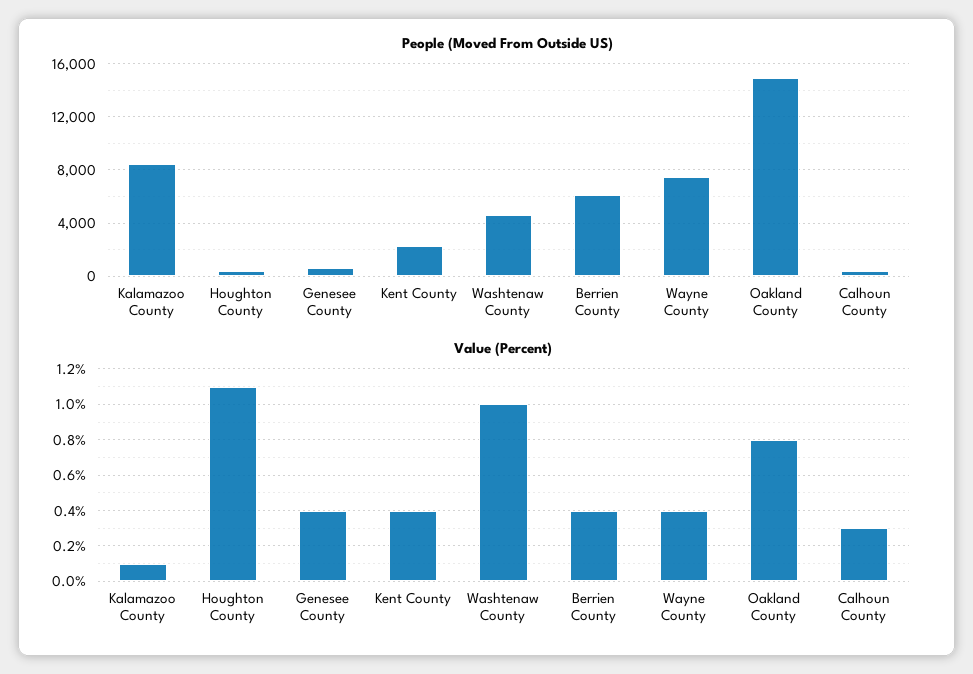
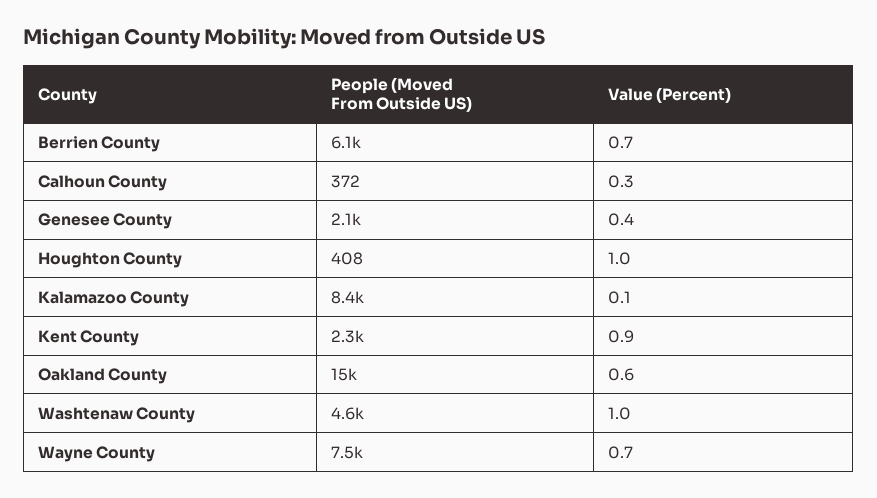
People (Moved From Outside US), Genesee County: 500 -> 2100
Value (Percent), Houghton County: 1.1 -> 1
Value (Percent), Kent County: 0.4 -> 0.9
Value (Percent), Berrien County: 0.4 -> 0.7
Value (Percent), Wayne County: 0.4 -> 0.7
Value (Percent), Oakland County: 0.8 -> 0.6

